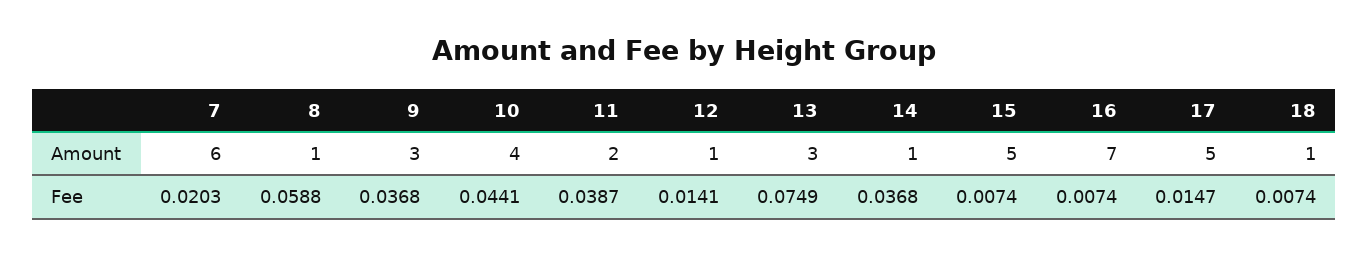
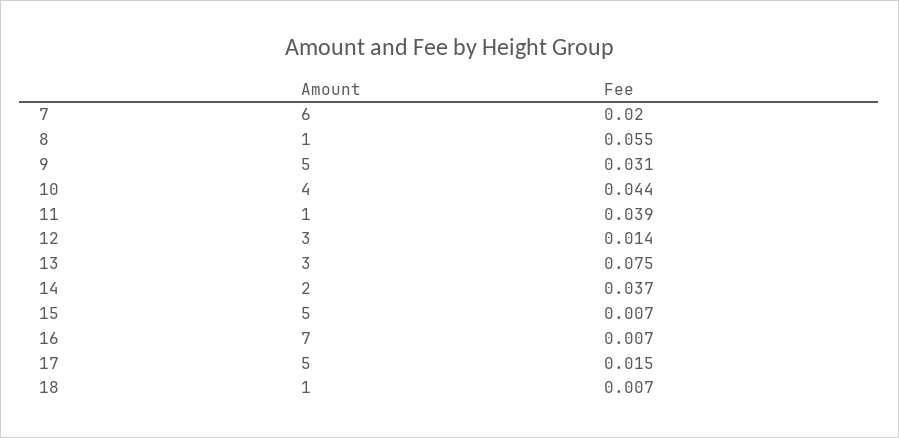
9, Amount: 3 -> 5
11, Amount: 2 -> 1
12, Amount: 1 -> 3
14, Amount: 1 -> 2
8, Fee: 0.0588 -> 0.055
9, Fee: 0.0368 -> 0.031

